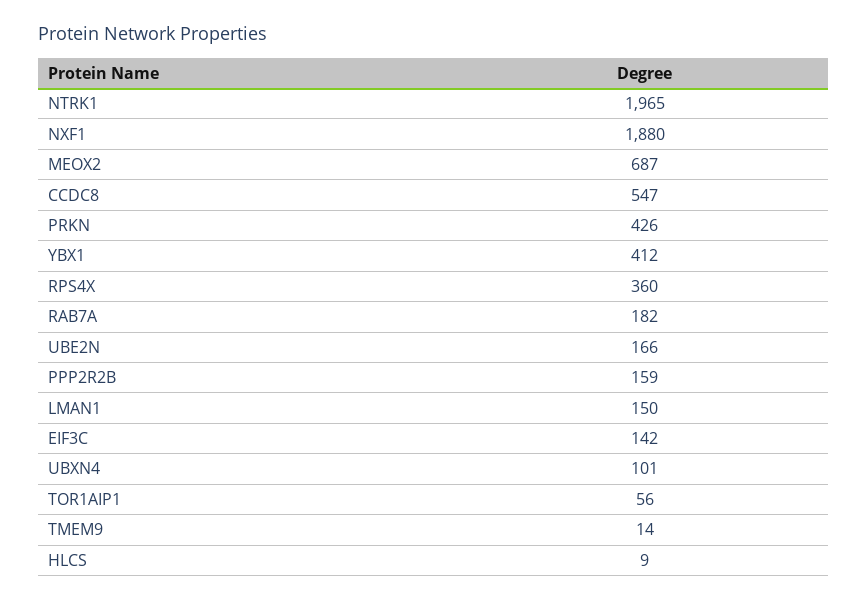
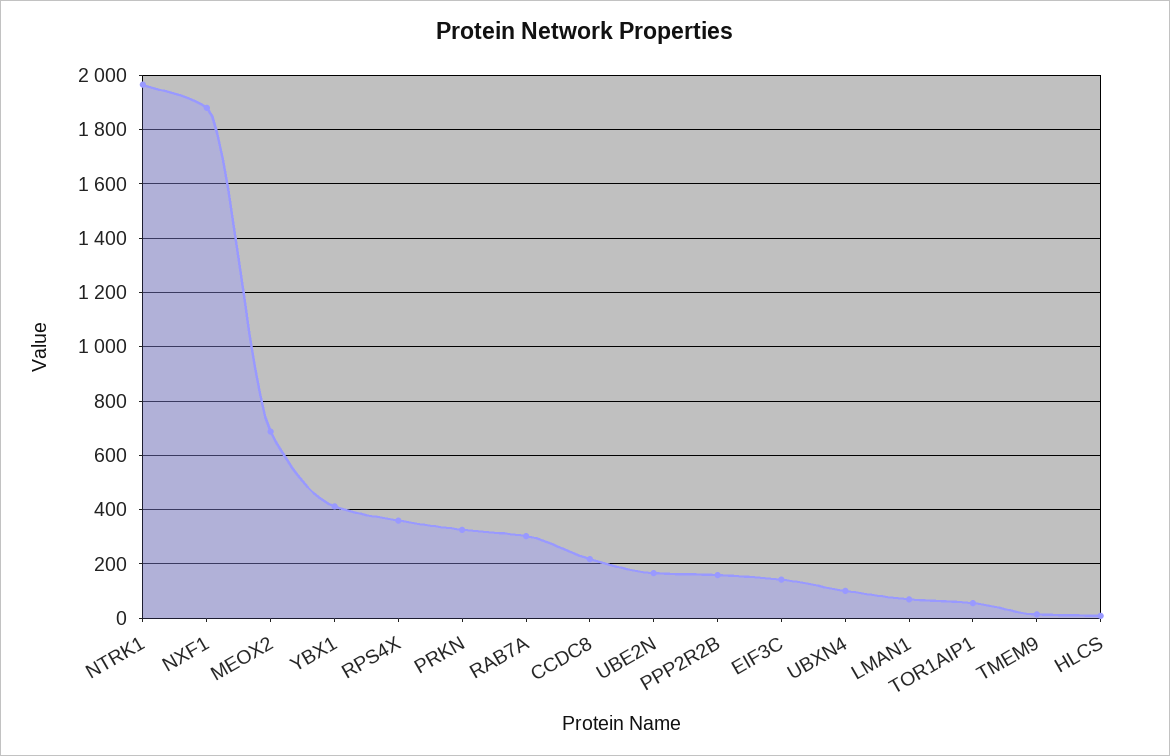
CCDC8: 547 -> 225
PRKN: 426 -> 325
RAB7A: 182 -> 300
LMAN1: 150 -> 75

